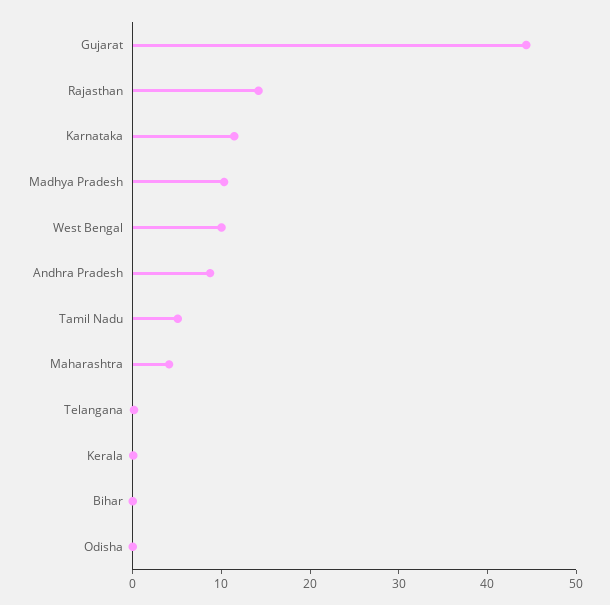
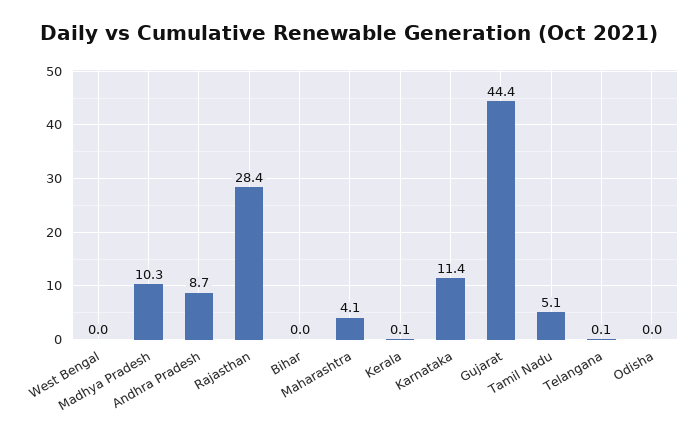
Rajasthan: 14 -> 28.4
West Bengal: 10 -> 0

